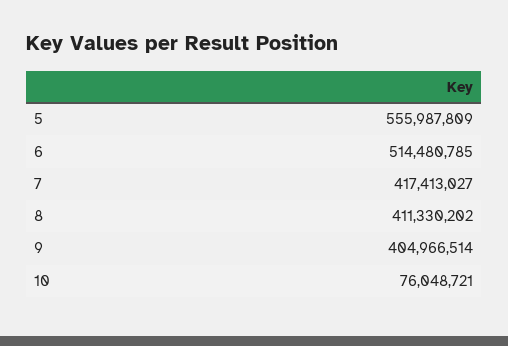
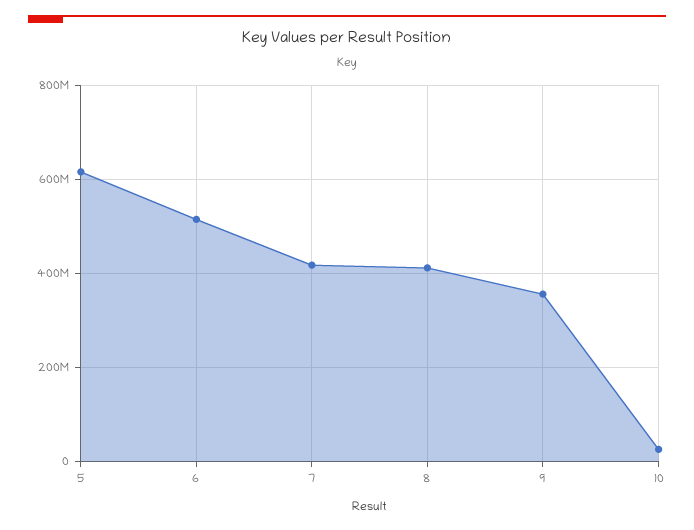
5: 555987809 -> 620000000
9: 404966514 -> 360000000
10: 76048721 -> 20000000

